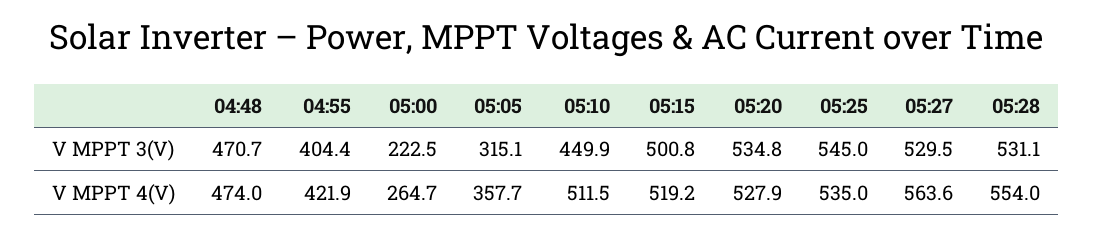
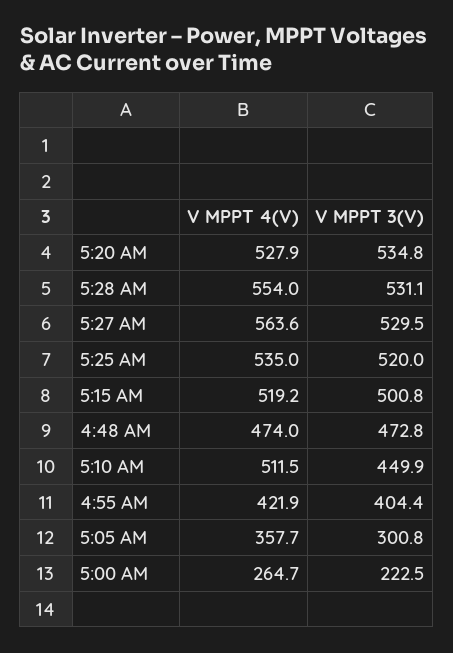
04:48, V MPPT 3(V): 470.7 -> 472.8
05:05, V MPPT 3(V): 315.1 -> 300.8
05:25, V MPPT 3(V): 545 -> 520

